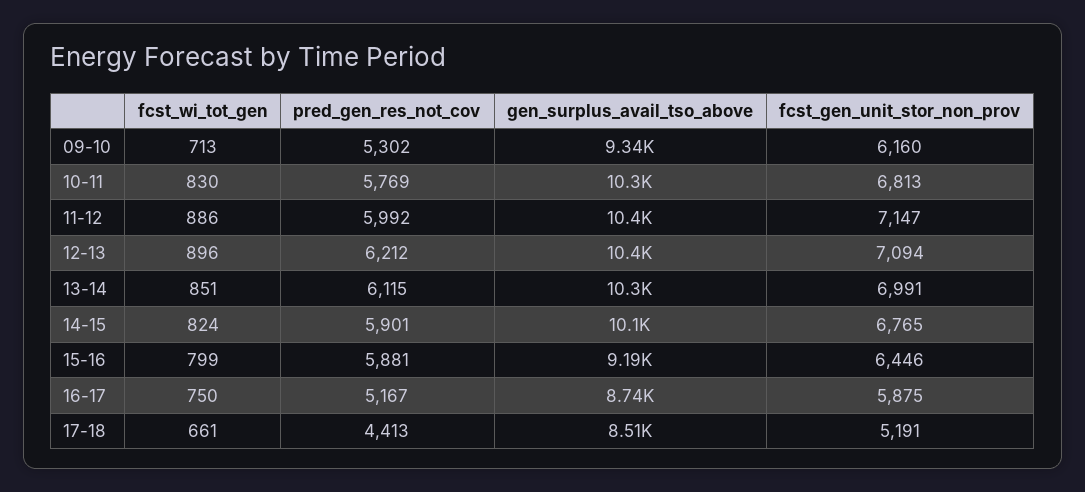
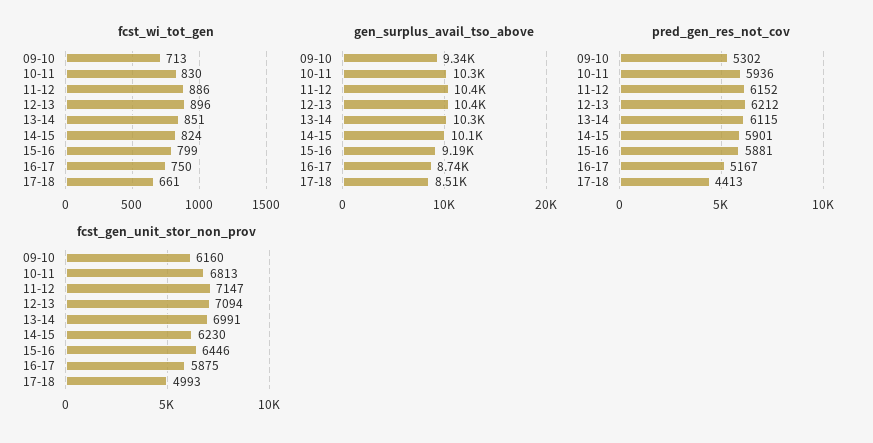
pred_gen_res_not_cov, 10-11: 5769 -> 5936
pred_gen_res_not_cov, 11-12: 5992 -> 6152
fcst_gen_unit_stor_non_prov, 14-15: 6765 -> 6230
fcst_gen_unit_stor_non_prov, 17-18: 5191 -> 4993

